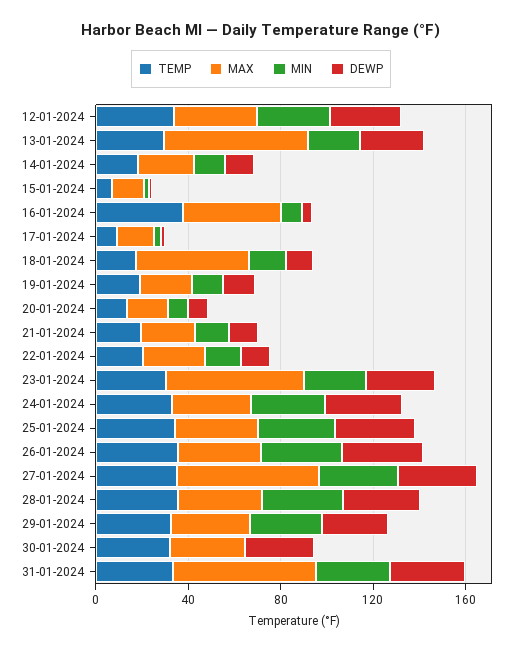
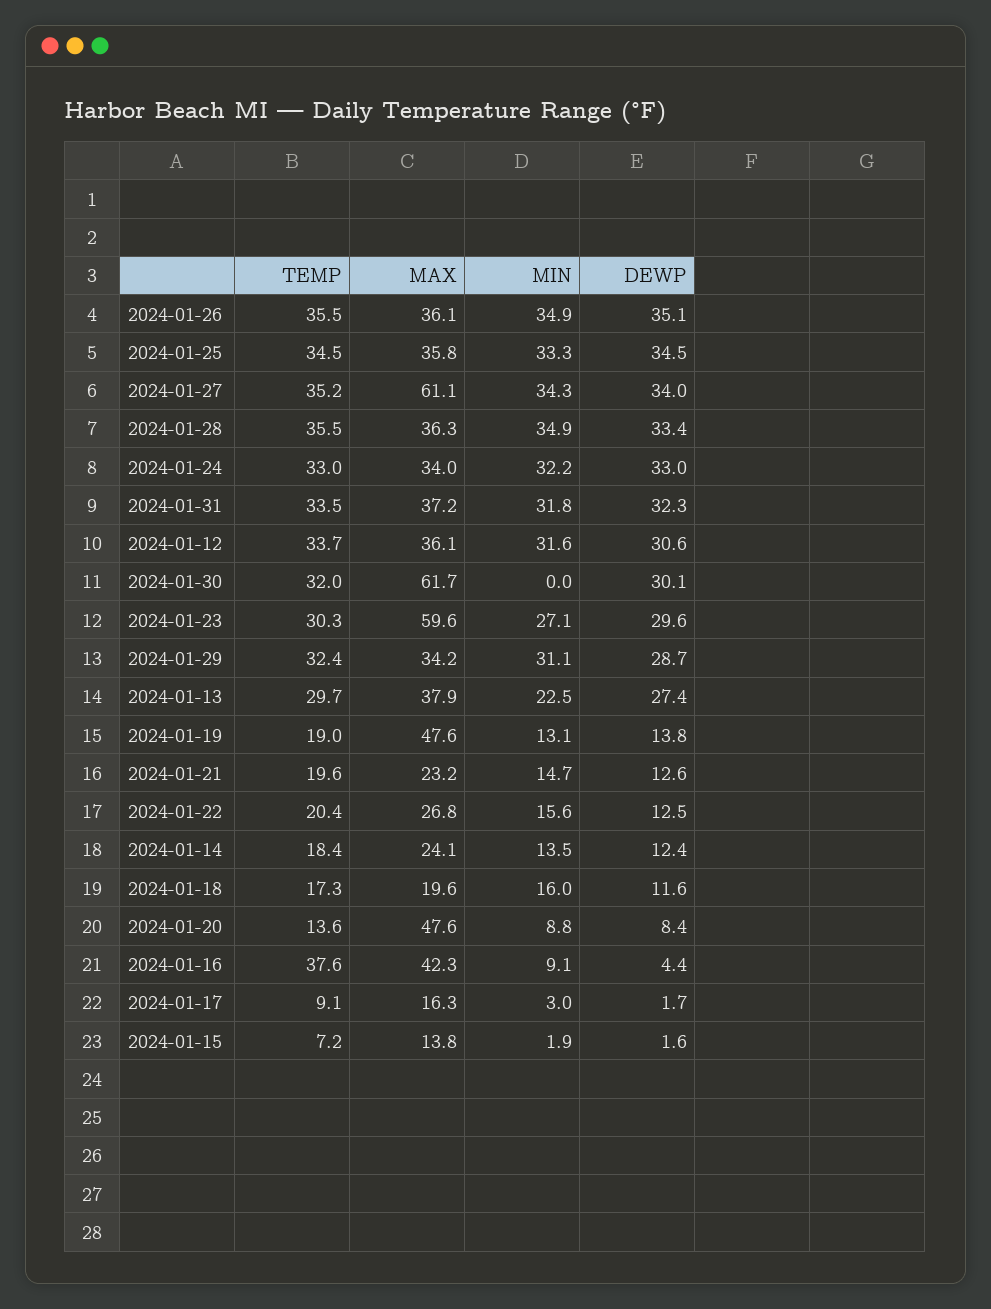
MAX, 13-01-2024: 60 -> 37.9
MAX, 18-01-2024: 50 -> 19.6
MAX, 19-01-2024: 20 -> 47.6
MAX, 20-01-2024: 20 -> 47.6
MAX, 30-01-2024: 30 -> 61.7
MAX, 31-01-2024: 60 -> 37.2

